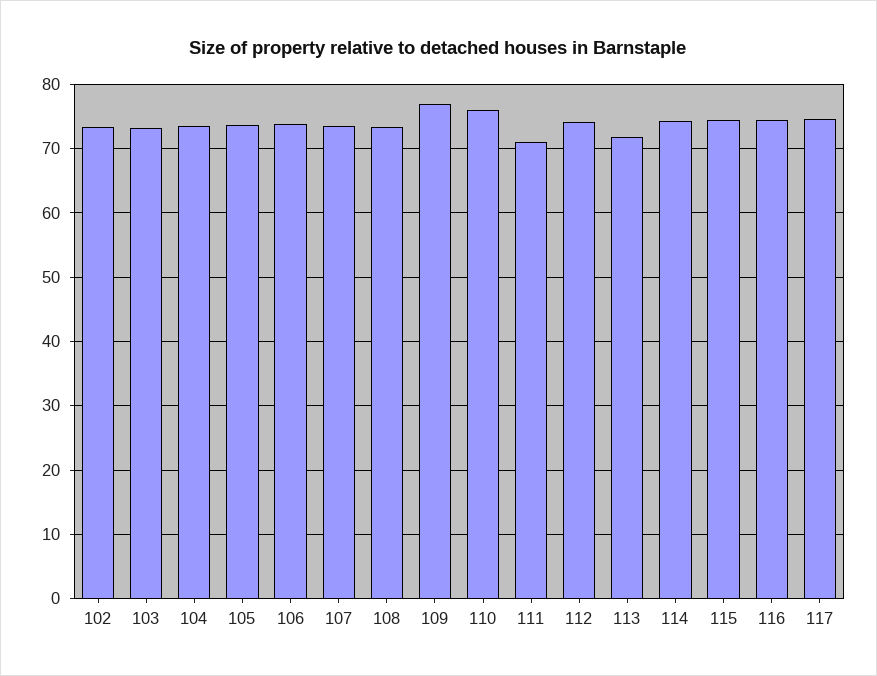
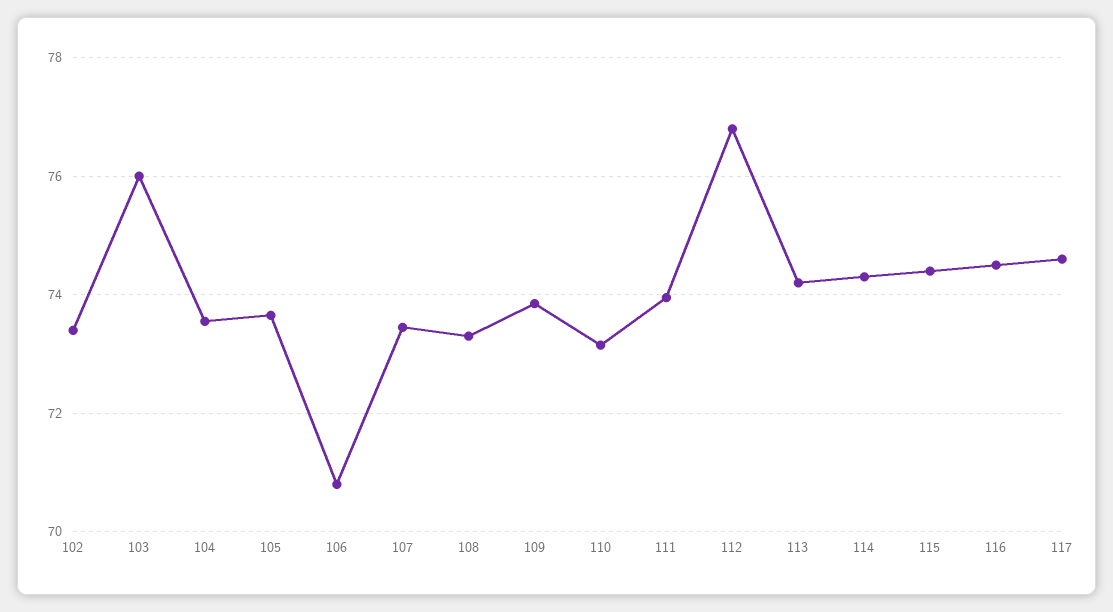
103: 73 -> 76
106: 74 -> 70.8
109: 77 -> 73.8
110: 76 -> 73.2
111: 71 -> 74
112: 74 -> 76.8
113: 72 -> 74.2

